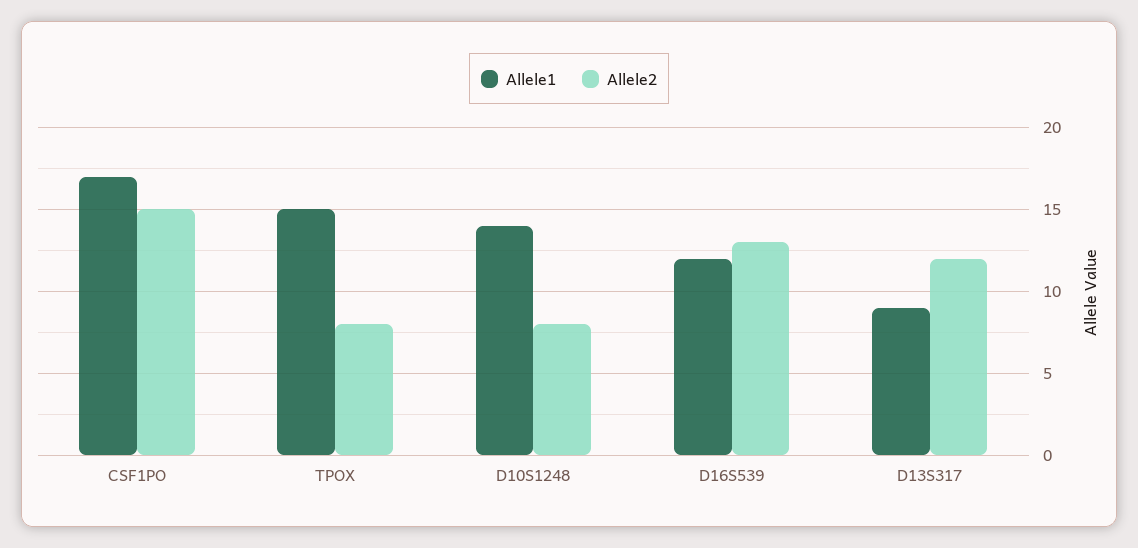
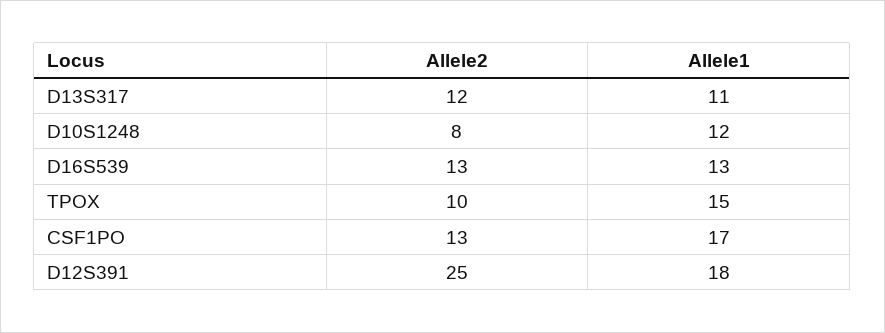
Allele2, CSF1PO: 15 -> 13
Allele2, TPOX: 8 -> 10
Allele1, D10S1248: 14 -> 12
Allele1, D16S539: 12 -> 13
Allele1, D13S317: 9 -> 11
Allele2, D12S391: none -> 25
Allele1, D12S391: none -> 18

